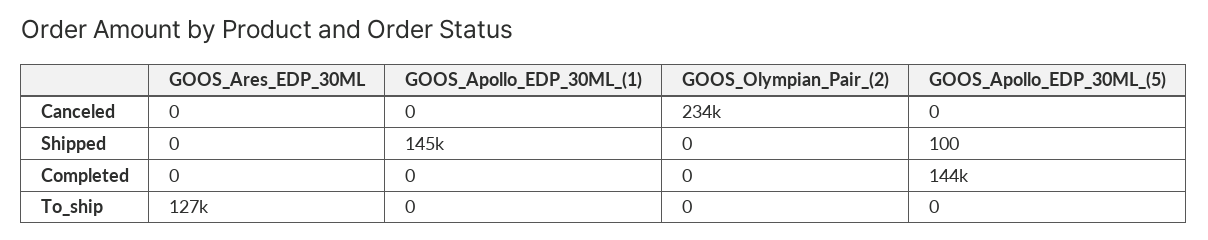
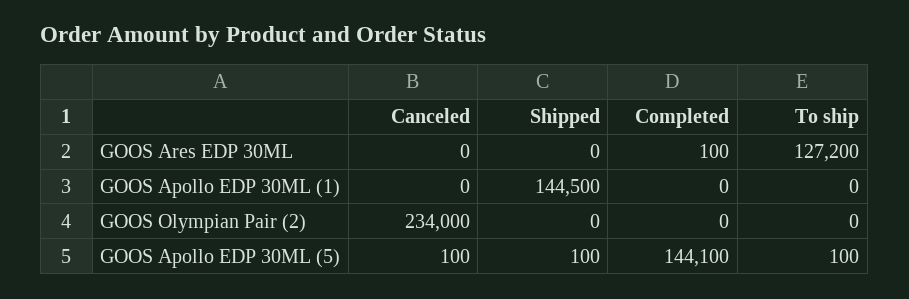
GOOS_Apollo_EDP_30ML_(5), Canceled: 0 -> 100
GOOS_Ares_EDP_30ML, Completed: 0 -> 100
GOOS_Apollo_EDP_30ML_(5), To_ship: 0 -> 100

